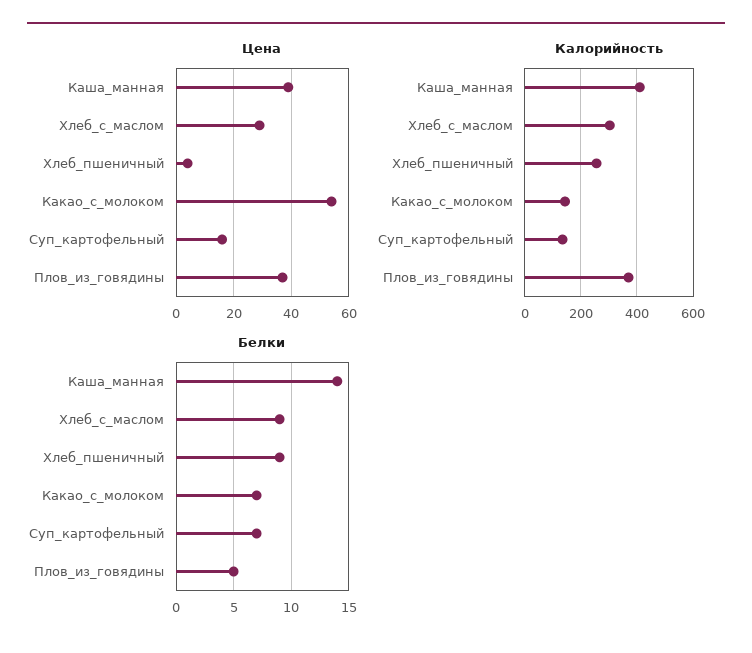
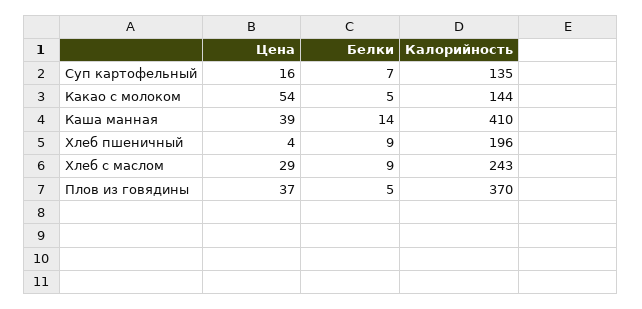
Калорийность, Хлеб_с_маслом: 300 -> 243
Калорийность, Хлеб_пшеничный: 250 -> 196
Белки, Какао_с_молоком: 7 -> 5

